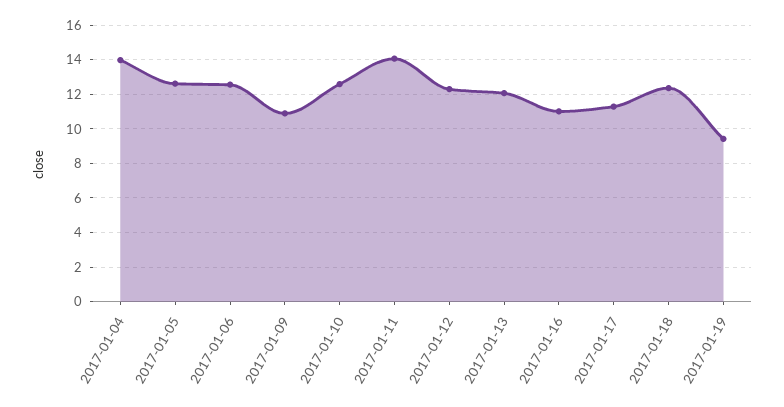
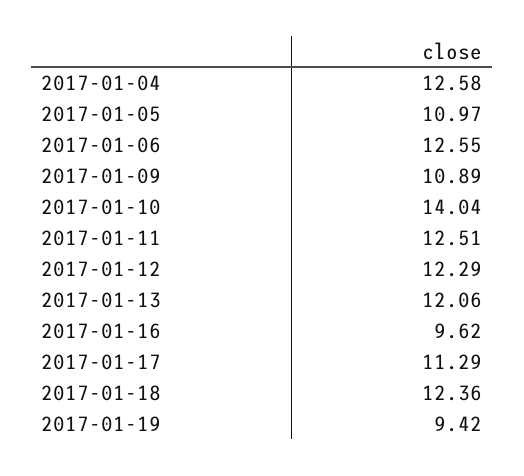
2017-01-04: 14 -> 12.58
2017-01-05: 12.5 -> 10.97
2017-01-10: 12.5 -> 14.04
2017-01-11: 14 -> 12.51
2017-01-16: 11 -> 9.62

